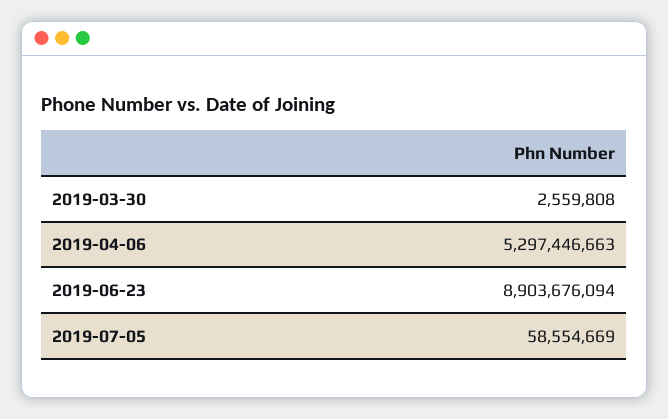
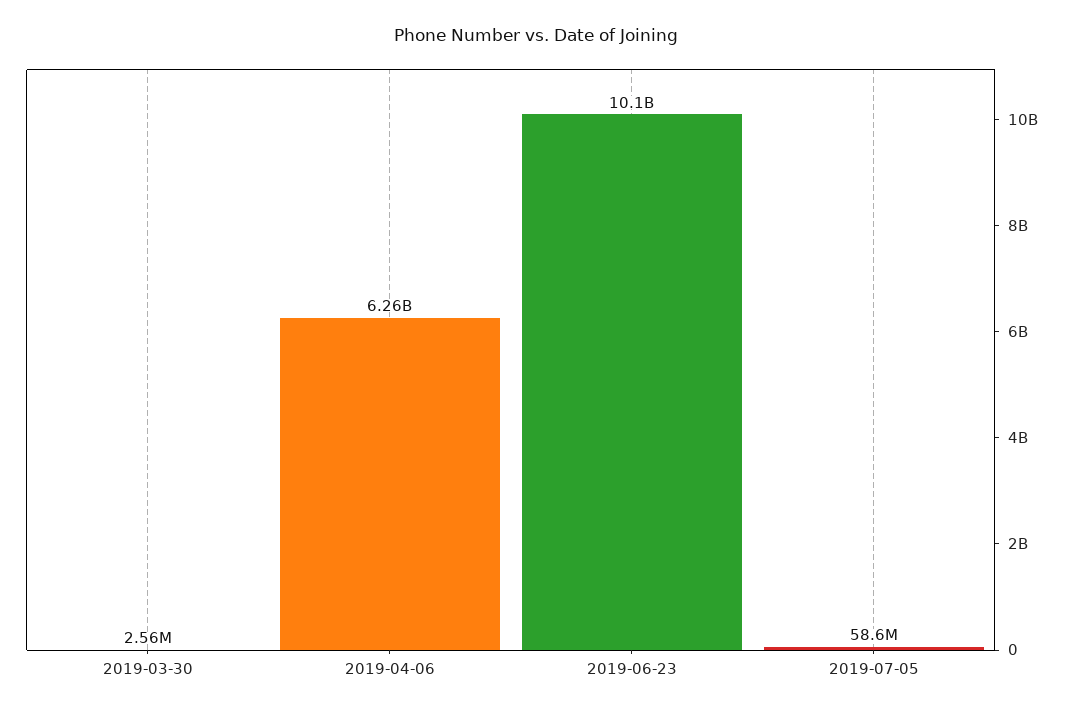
2019-04-06: 5297446663 -> 6260000000
2019-06-23: 8903676094 -> 10100000000

